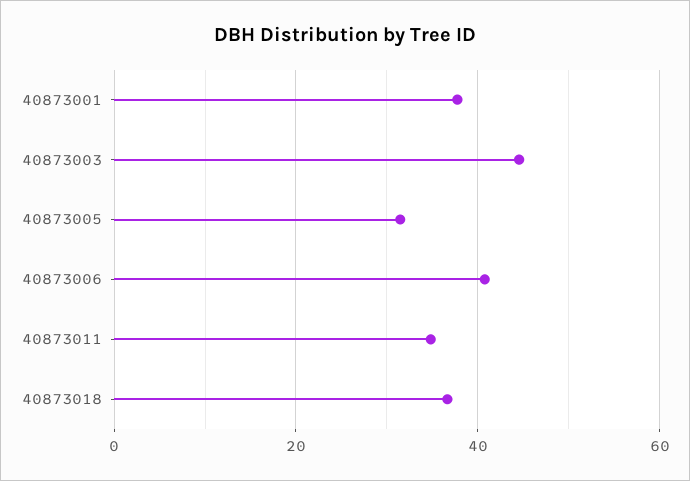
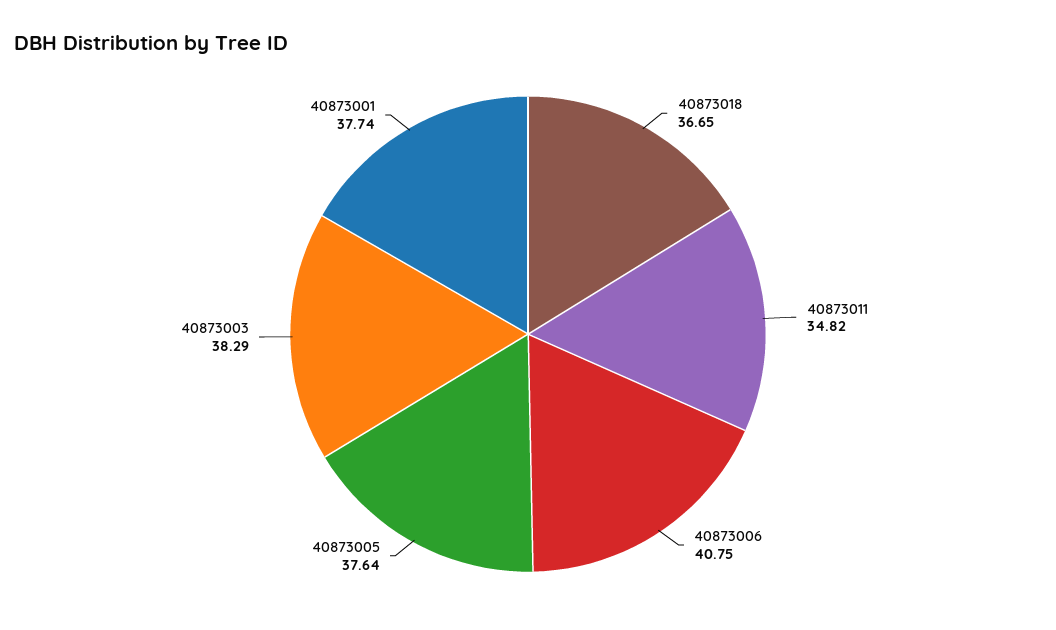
40873003: 44 -> 38.29
40873005: 32 -> 37.64

